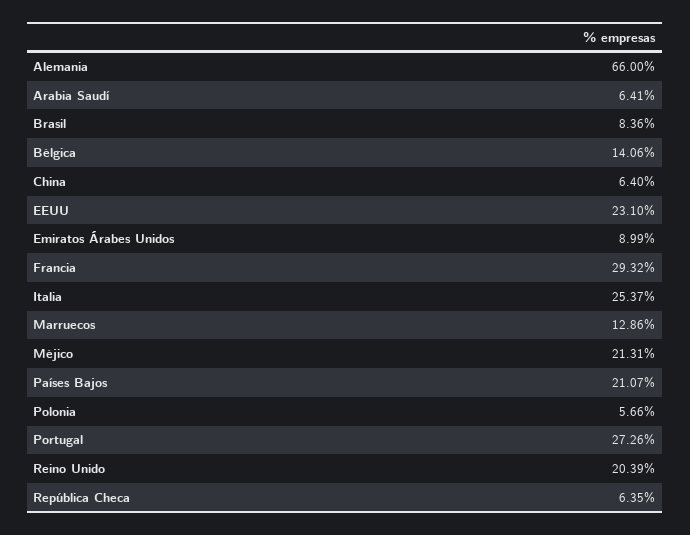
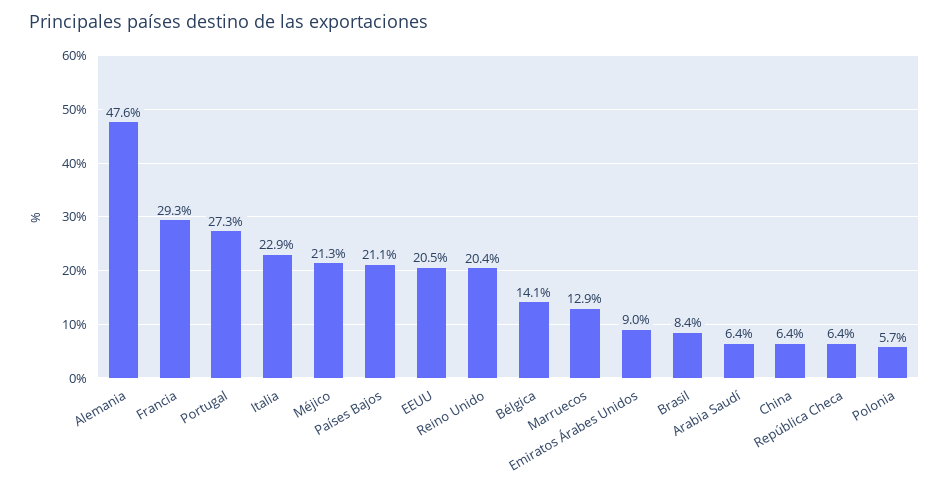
Alemania: 66 -> 47.6
EEUU: 23.1 -> 20.5
Italia: 25.37 -> 22.9

